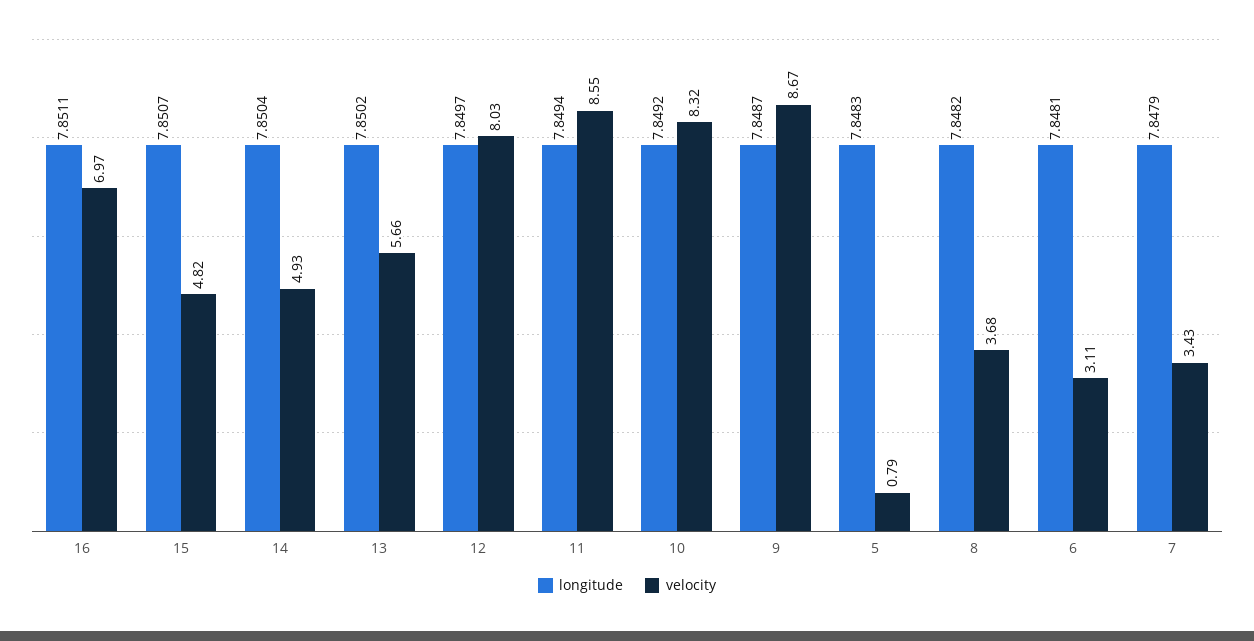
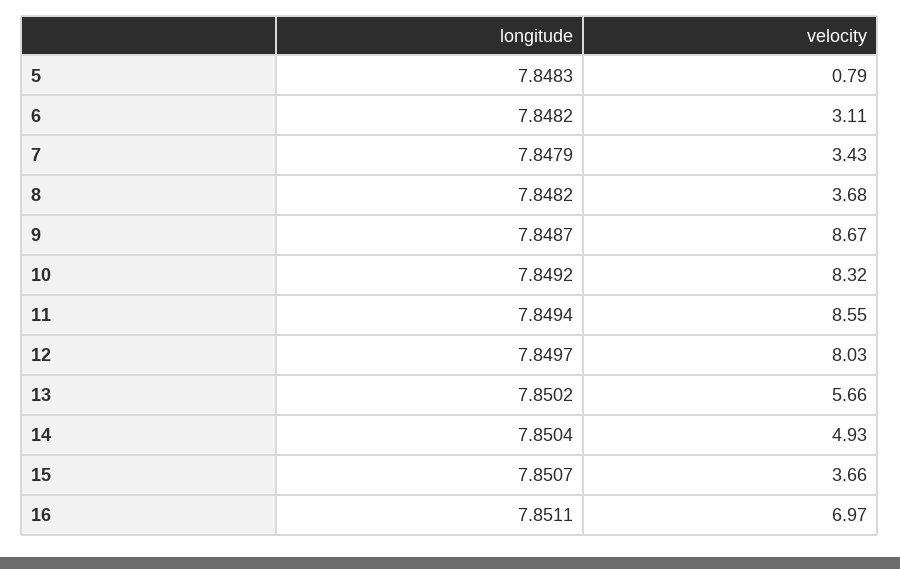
velocity, 15: 4.82 -> 3.66
longitude, 6: 7.8481 -> 7.8482

